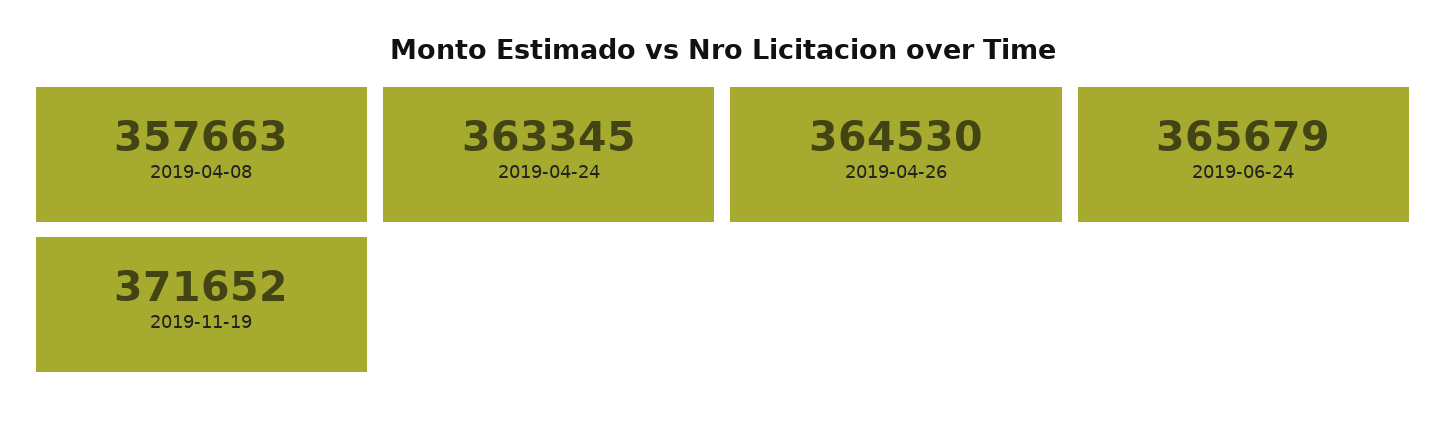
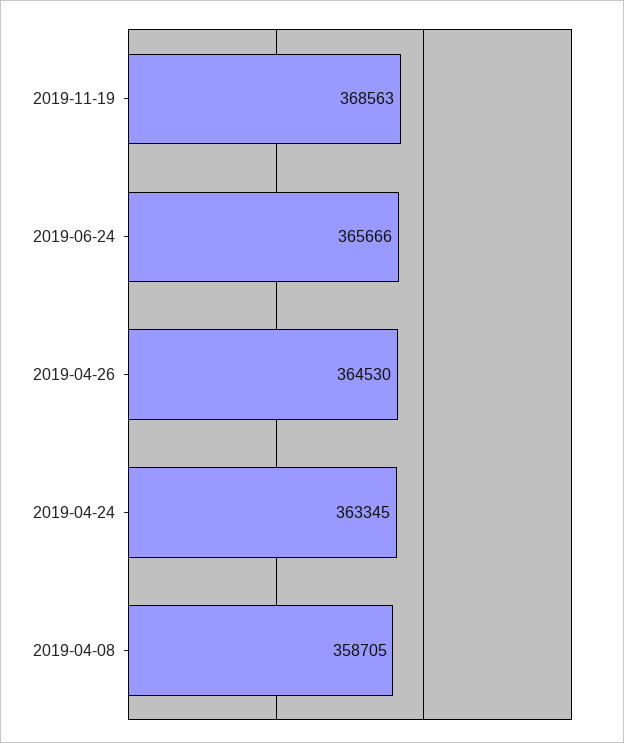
2019-04-08: 357663 -> 358705
2019-06-24: 365679 -> 365666
2019-11-19: 371652 -> 368563

